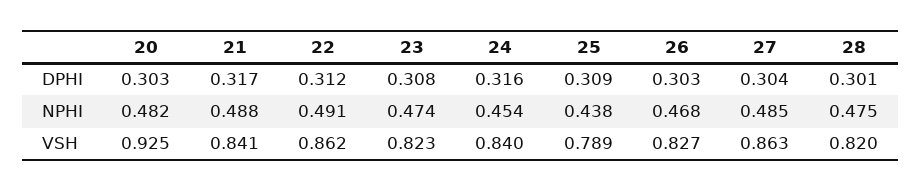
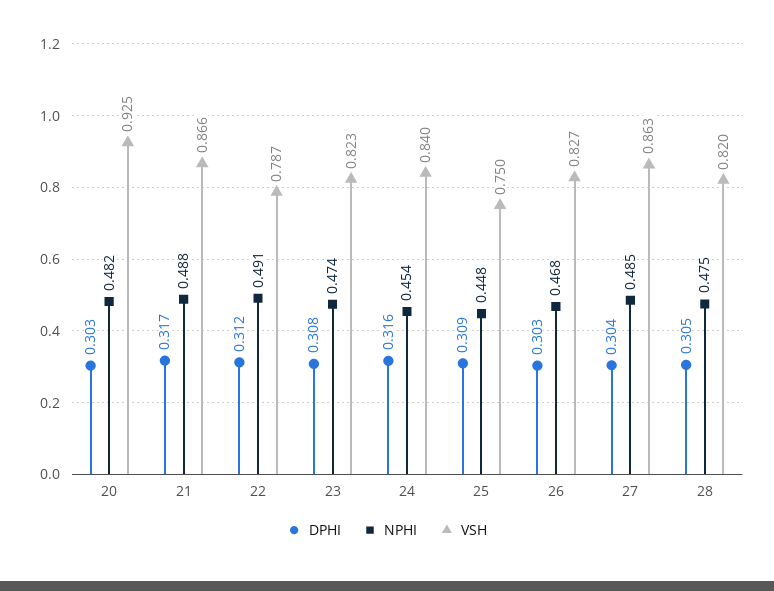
DPHI, 28: 0.301 -> 0.305
NPHI, 25: 0.438 -> 0.448
VSH, 21: 0.841 -> 0.866
VSH, 22: 0.862 -> 0.787
VSH, 25: 0.789 -> 0.75

